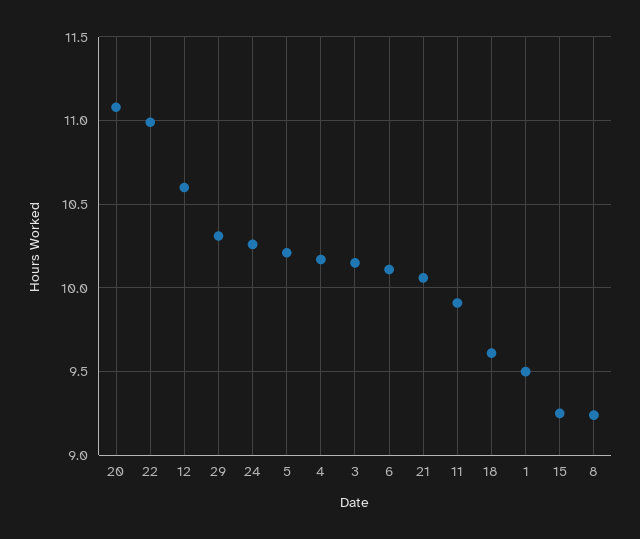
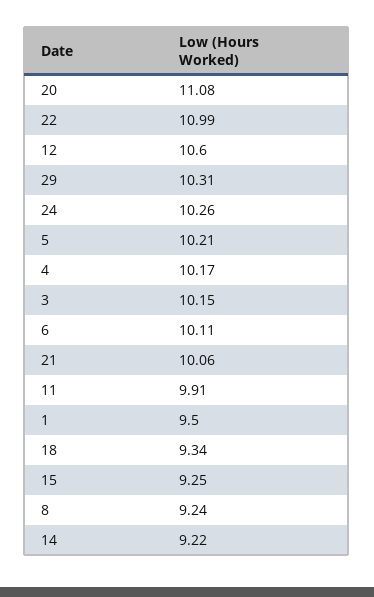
18: 9.6 -> 9.34
14: none -> 9.22

